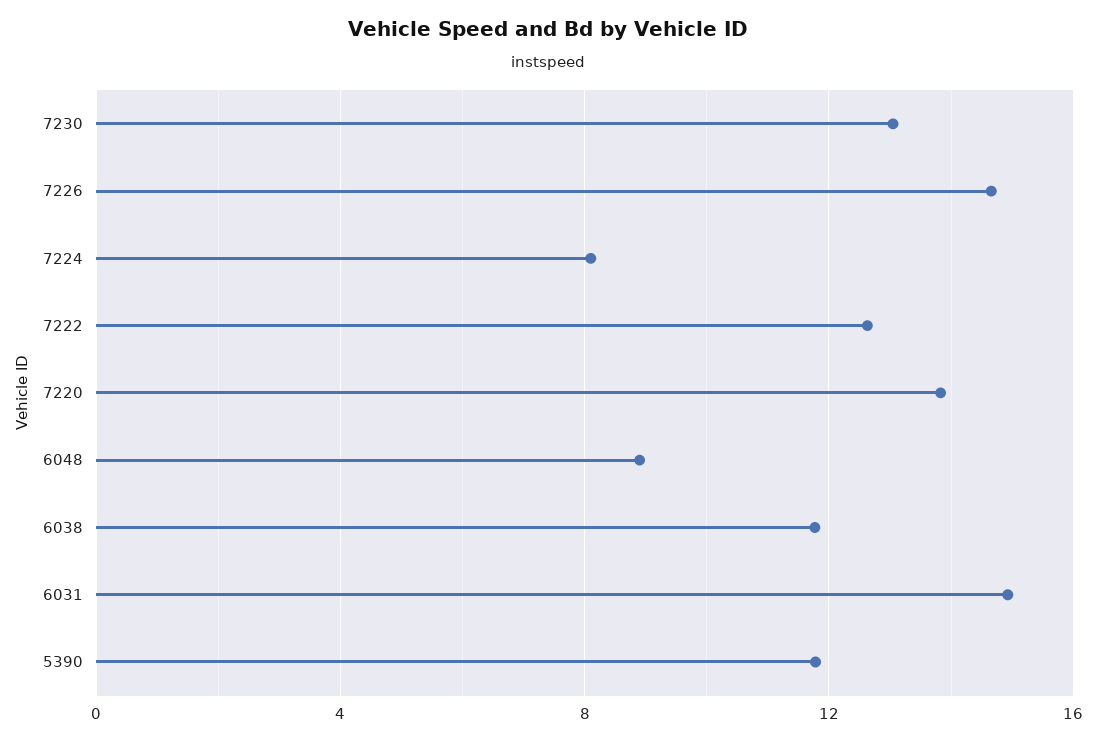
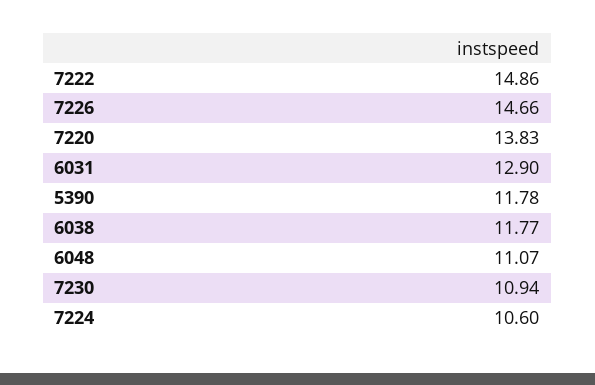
7230: 13 -> 10.94
7224: 8 -> 10.6
7222: 12.5 -> 14.86
6048: 9 -> 11.07
6031: 15 -> 12.9

